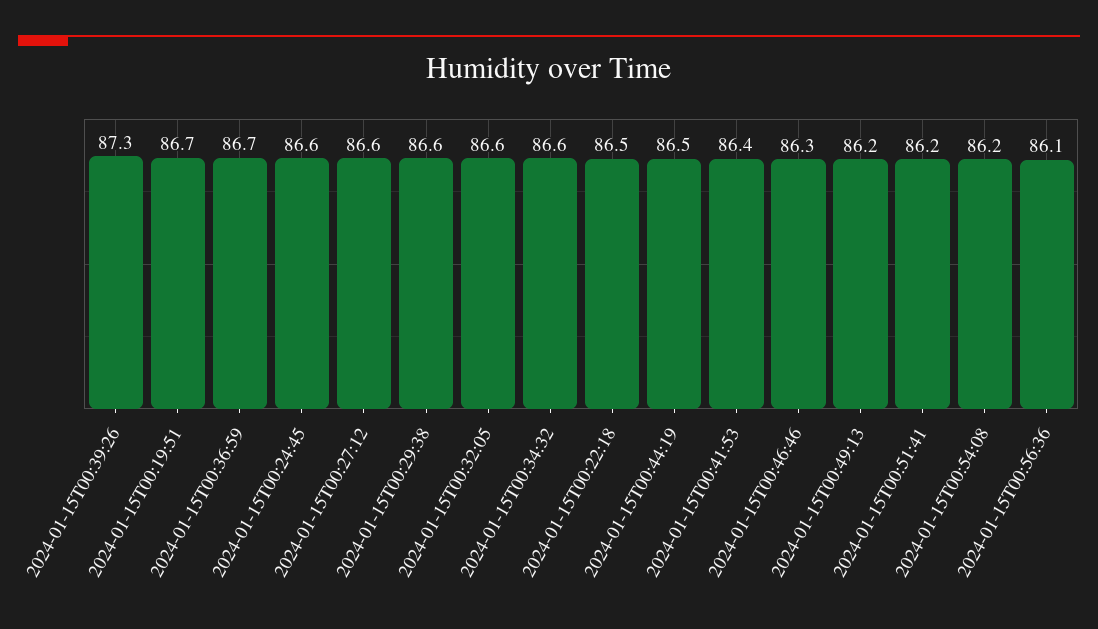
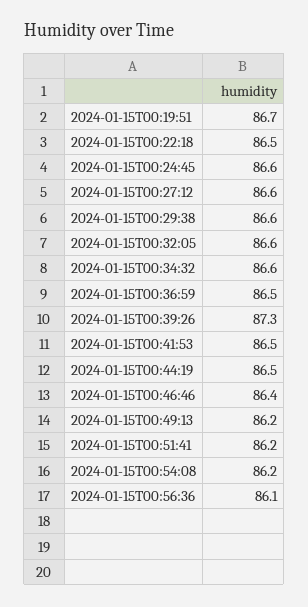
2024-01-15T00:36:59: 86.7 -> 86.5
2024-01-15T00:41:53: 86.4 -> 86.5
2024-01-15T00:46:46: 86.3 -> 86.4

